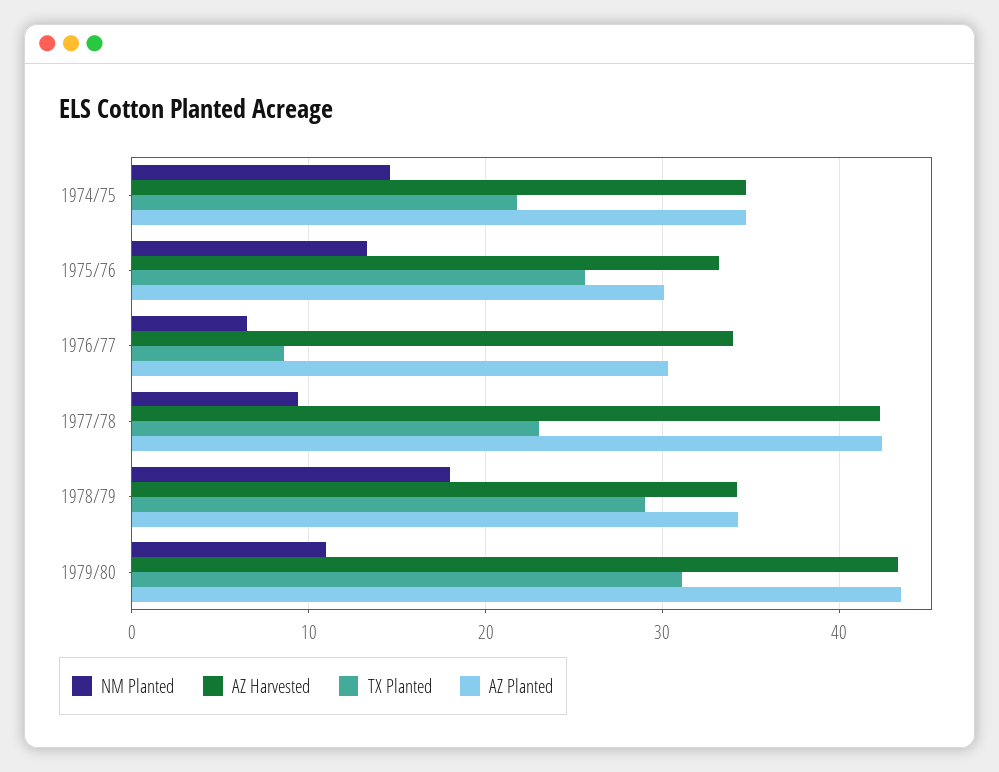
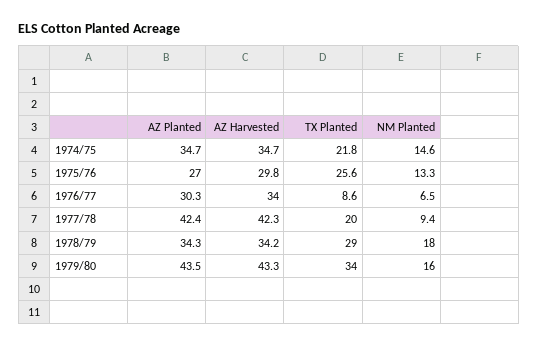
AZ Harvested, 1975/76: 33 -> 29.8
AZ Planted, 1975/76: 30 -> 27
TX Planted, 1977/78: 23 -> 20
NM Planted, 1979/80: 11 -> 16
TX Planted, 1979/80: 31 -> 34

